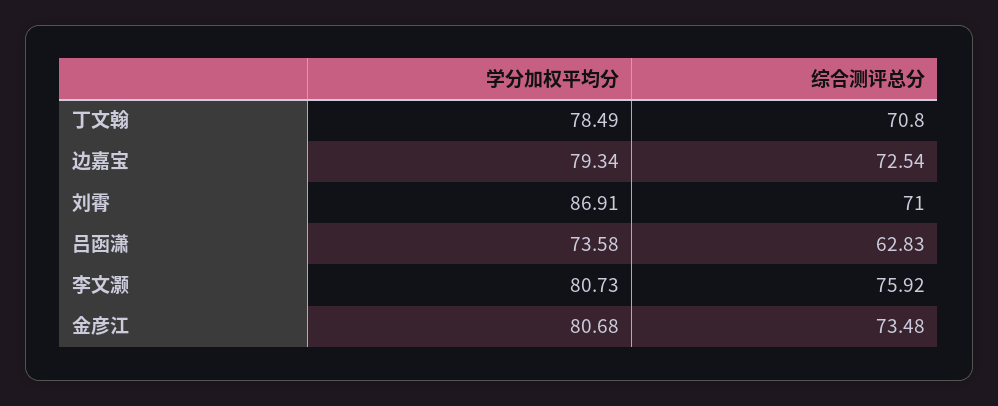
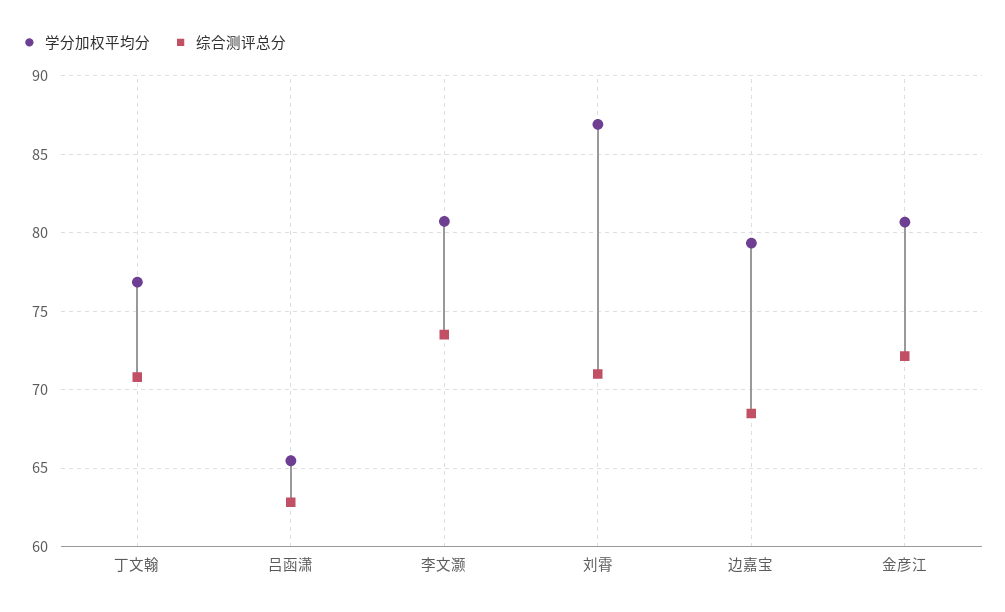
学分加权平均分, 丁文翰: 78.49 -> 77
综合测评总分, 边嘉宝: 72.54 -> 68.5
学分加权平均分, 吕函潇: 73.58 -> 65.5
综合测评总分, 李文灏: 75.92 -> 73.5
综合测评总分, 金彦江: 73.48 -> 72

